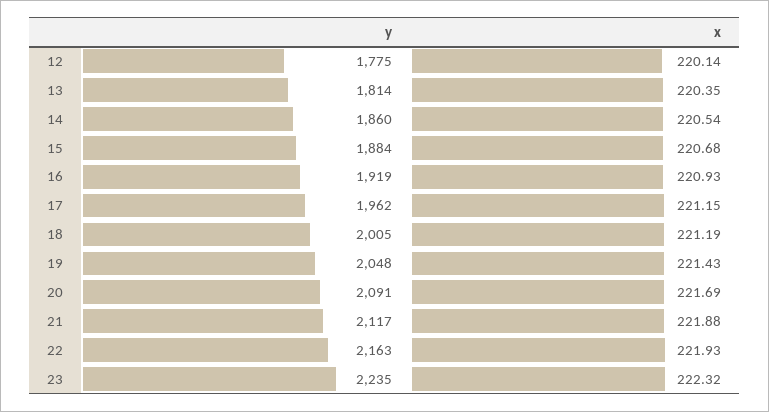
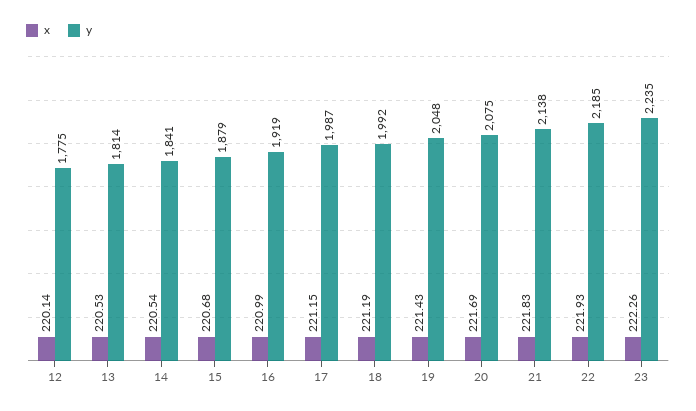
x, 13: 220.35 -> 220.53
y, 14: 1860 -> 1841
y, 15: 1884 -> 1879
x, 16: 220.93 -> 220.99
y, 17: 1962 -> 1987
y, 18: 2005 -> 1992
y, 20: 2091 -> 2075
y, 21: 2117 -> 2138
x, 21: 221.88 -> 221.83
y, 22: 2163 -> 2185
x, 23: 222.32 -> 222.26

